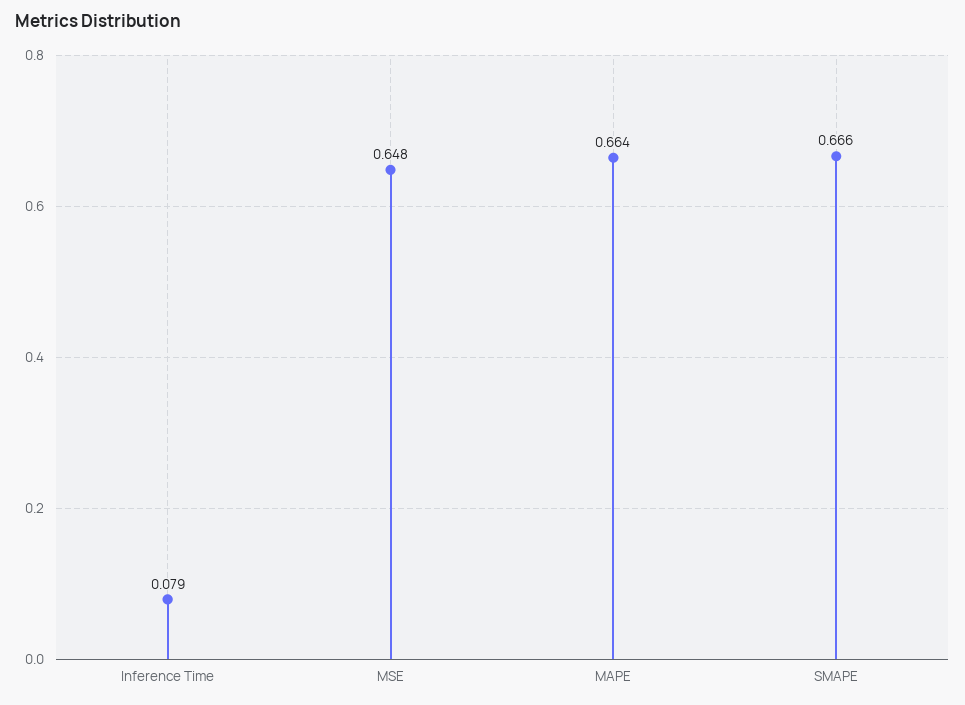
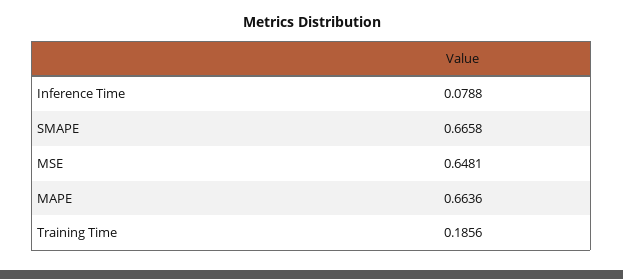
Training Time: none -> 0.1856

